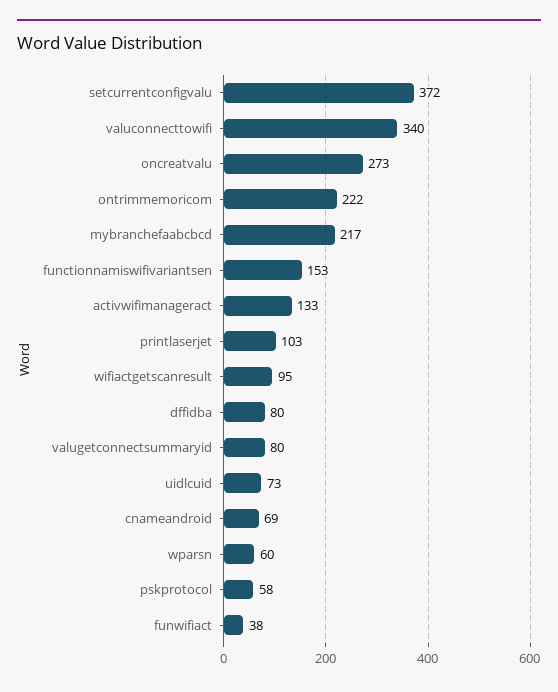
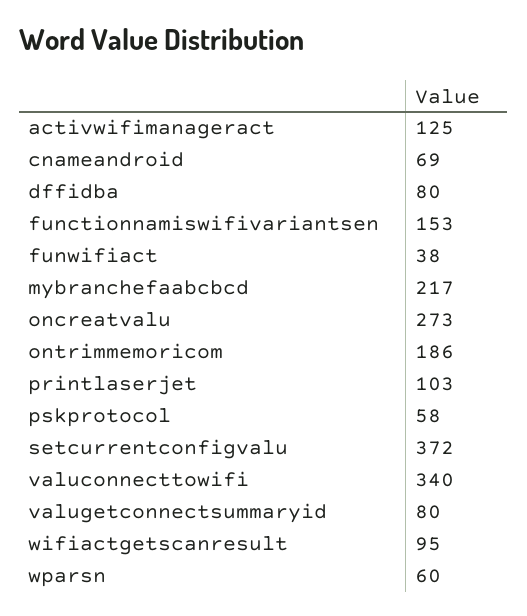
ontrimmemoricom: 222 -> 186
activwifimanageract: 133 -> 125
uidlcuid: 73 -> none

